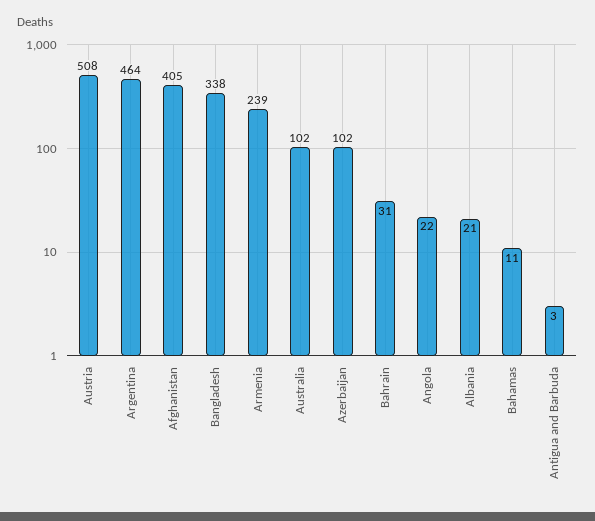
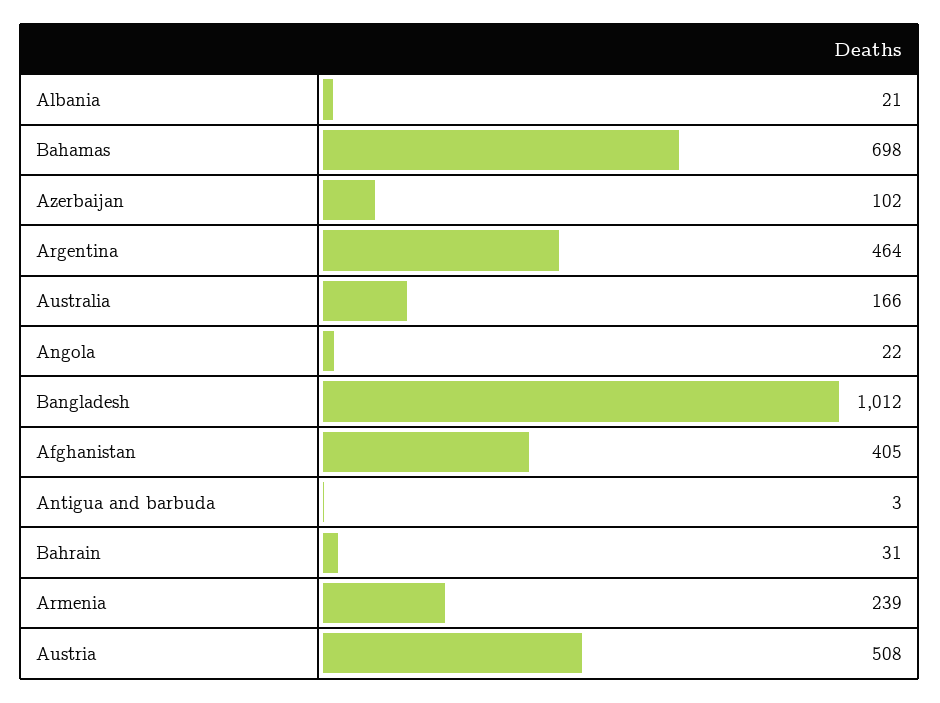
Bangladesh: 338 -> 1012
Australia: 102 -> 166
Bahamas: 11 -> 698

